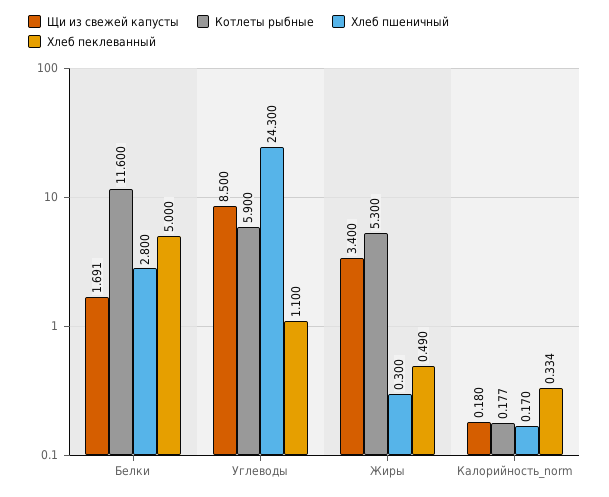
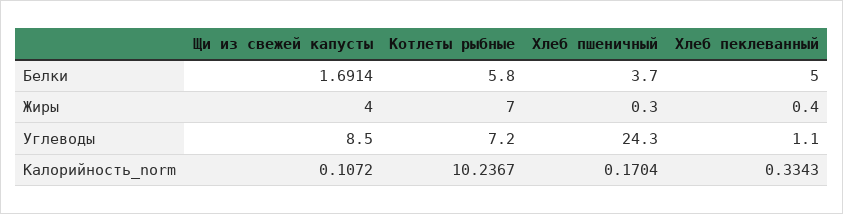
Котлеты рыбные, Белки: 11.6 -> 5.8
Хлеб пшеничный, Белки: 2.8 -> 3.7
Котлеты рыбные, Углеводы: 5.9 -> 7.2
Щи из свежей капусты, Жиры: 3.4 -> 4
Котлеты рыбные, Жиры: 5.3 -> 7
Хлеб пеклеванный, Жиры: 0.49 -> 0.4
Щи из свежей капусты, Калорийность_norm: 0.18 -> 0.1072
Котлеты рыбные, Калорийность_norm: 0.177 -> 10.2367

